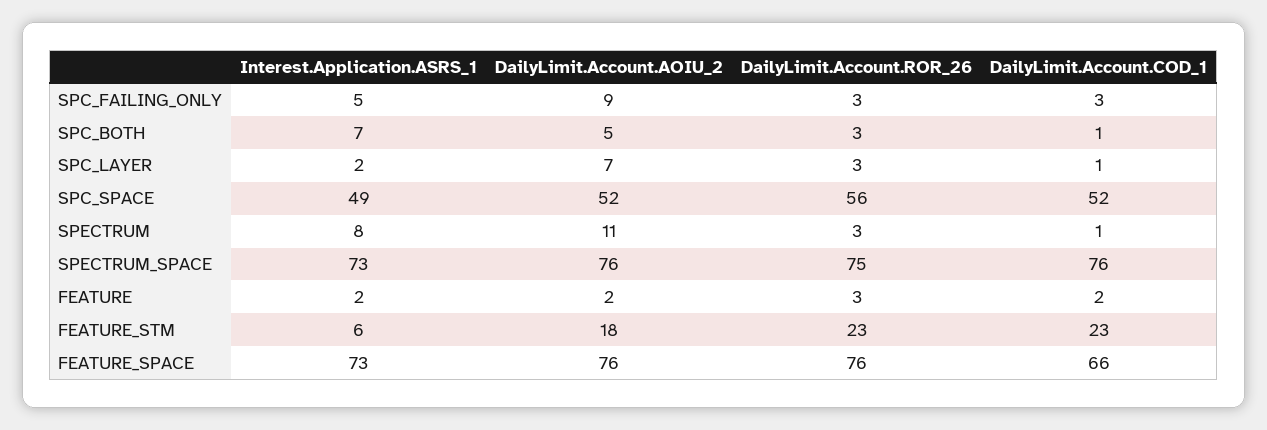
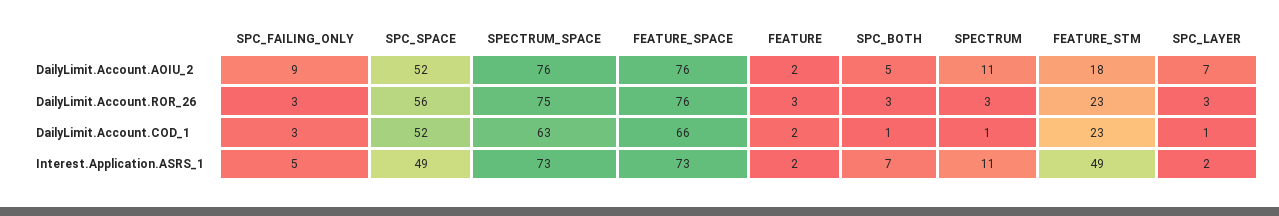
Interest.Application.ASRS_1, SPECTRUM: 8 -> 11
DailyLimit.Account.COD_1, SPECTRUM_SPACE: 76 -> 63
Interest.Application.ASRS_1, FEATURE_STM: 6 -> 49

